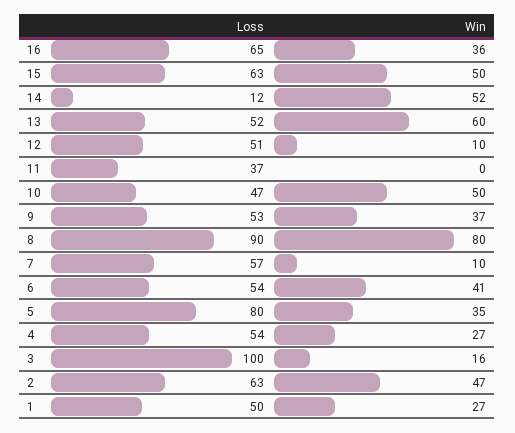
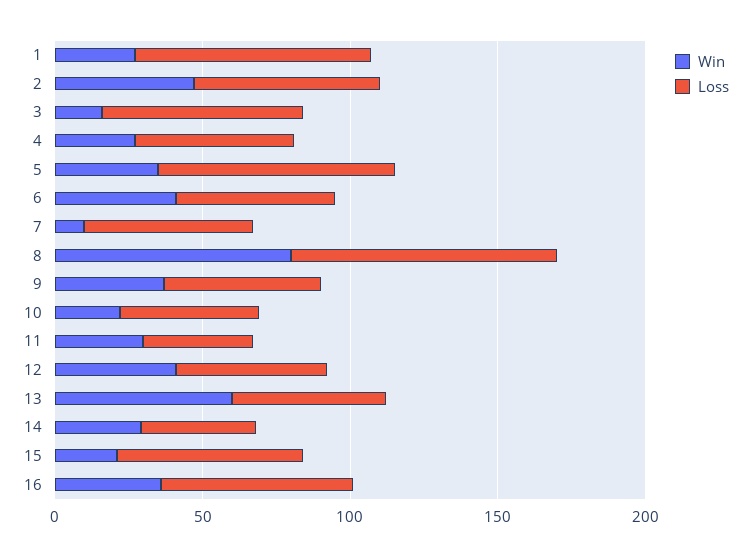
Win, 15: 50 -> 20
Loss, 14: 12 -> 40
Win, 14: 52 -> 30
Win, 12: 10 -> 40
Win, 11: 0 -> 30
Win, 10: 50 -> 20
Loss, 3: 100 -> 70
Loss, 1: 50 -> 80

